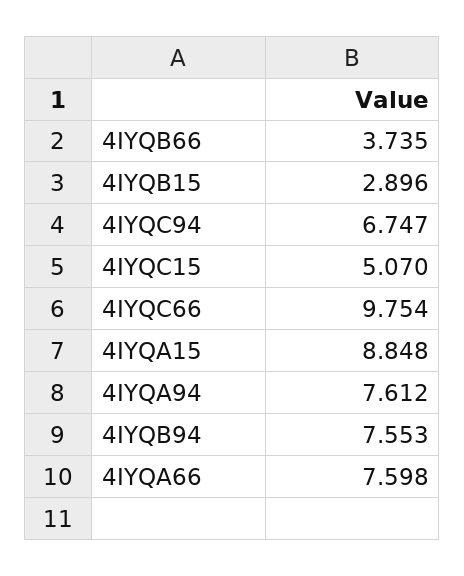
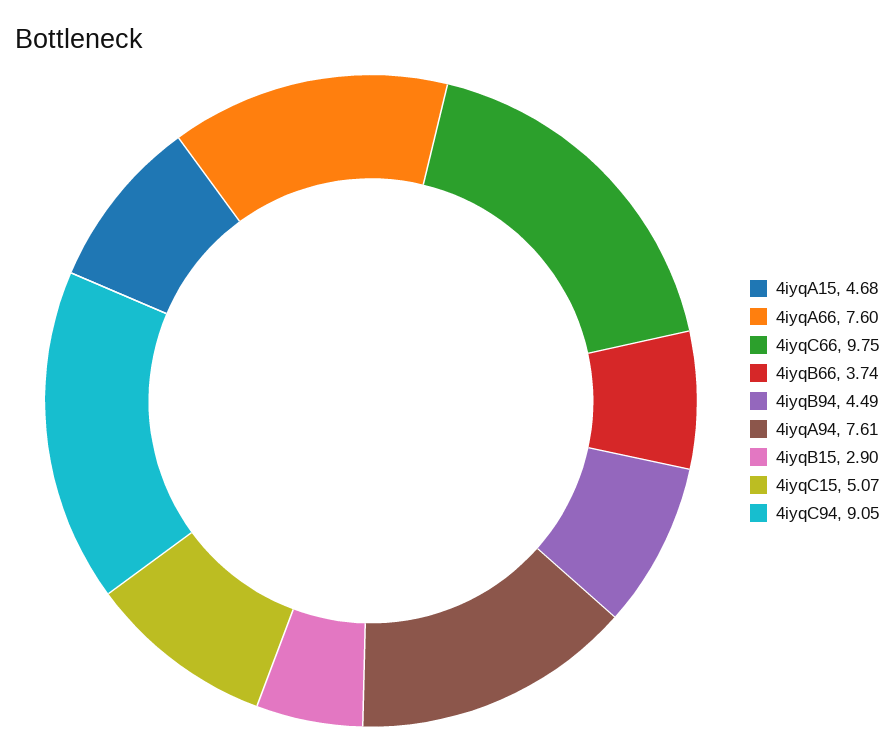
4IYQC94: 6.747 -> 9.05
4IYQA15: 8.848 -> 4.68
4IYQB94: 7.553 -> 4.49

